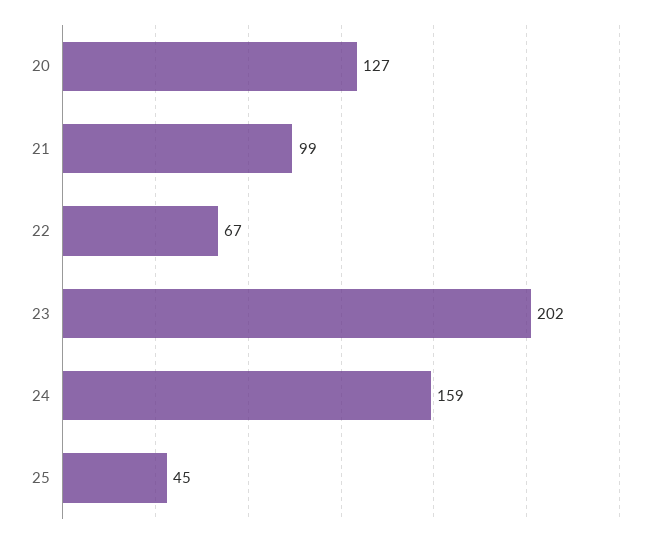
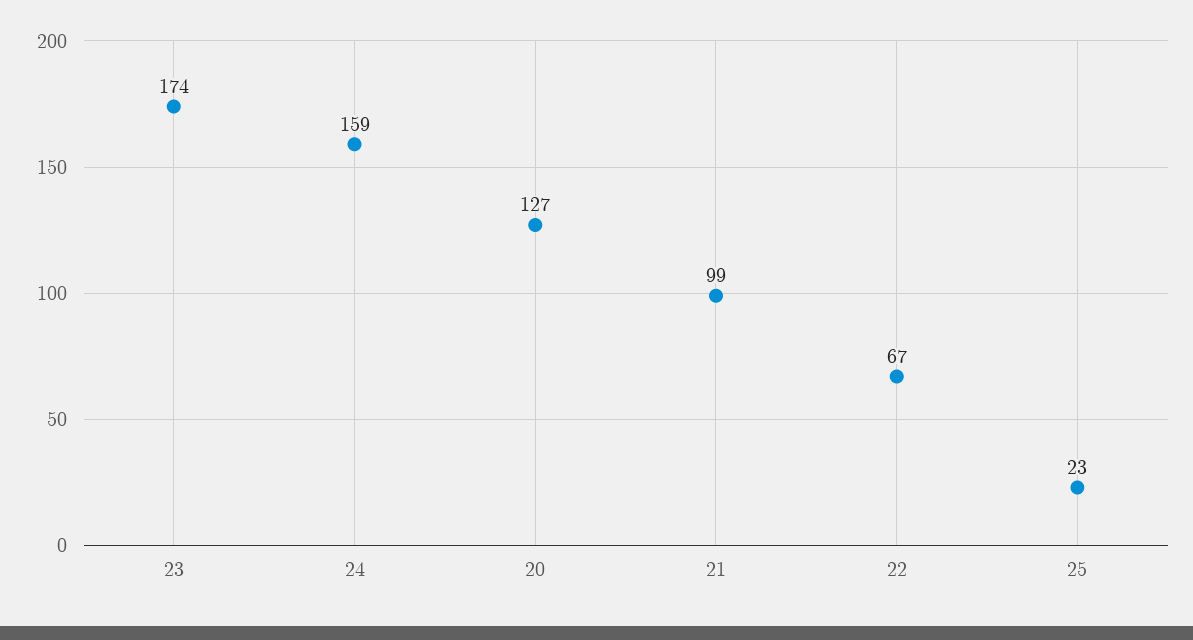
23: 202 -> 174
25: 45 -> 23

